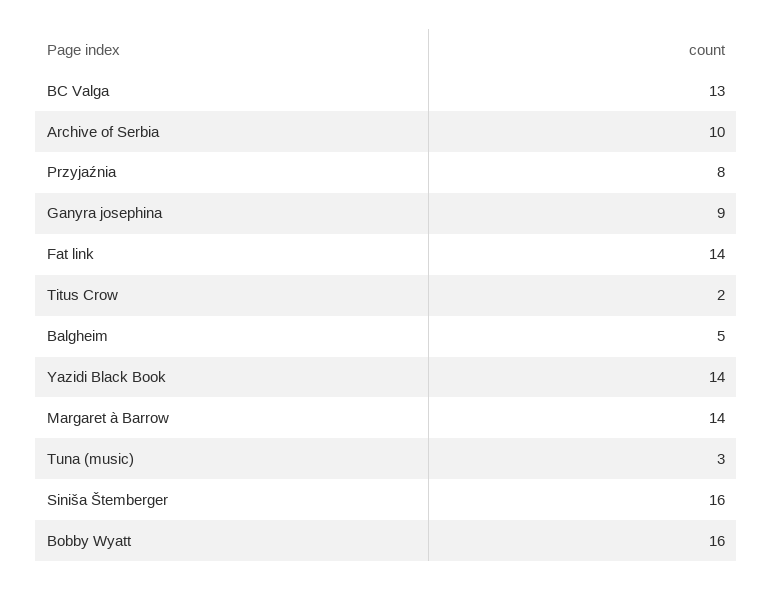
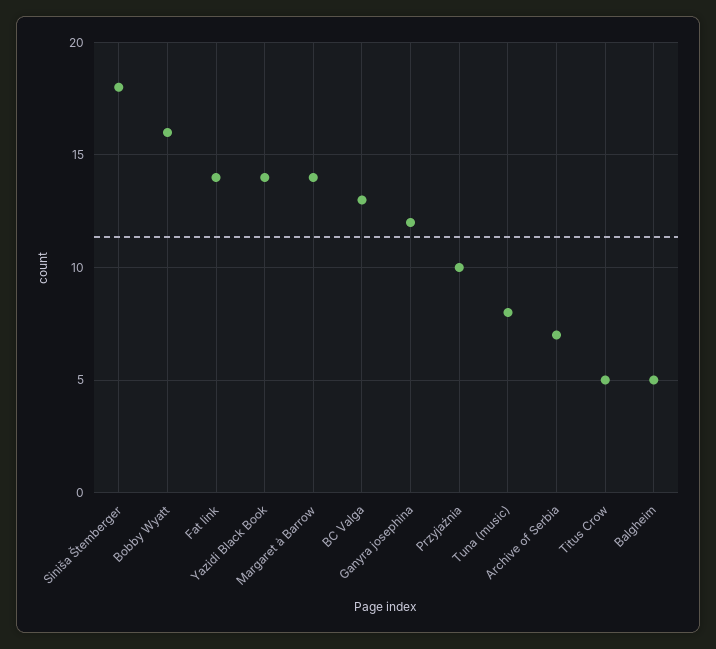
Archive of Serbia: 10 -> 7
Przyjaźnia: 8 -> 10
Ganyra josephina: 9 -> 12
Titus Crow: 2 -> 5
Tuna (music): 3 -> 8
Siniša Štemberger: 16 -> 18

